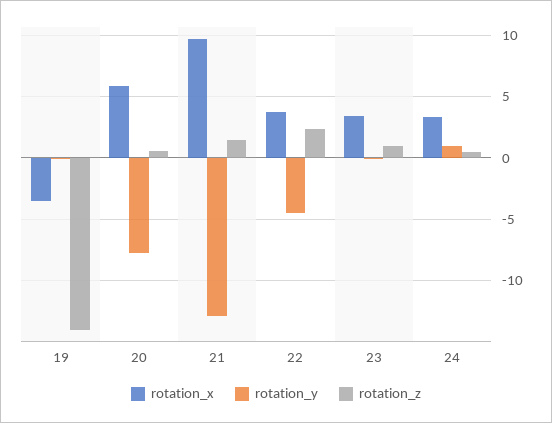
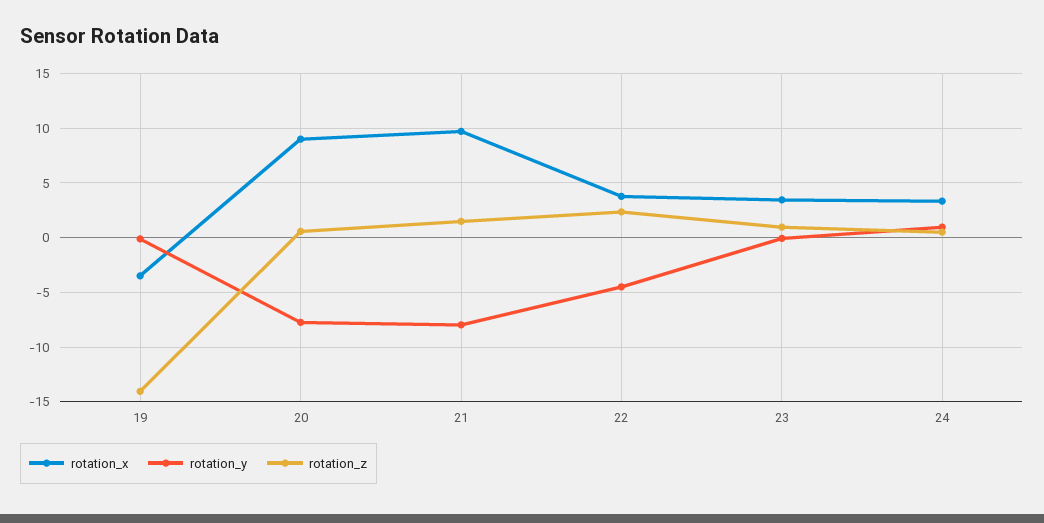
rotation_x, 20: 6 -> 9
rotation_y, 21: -13 -> -8

